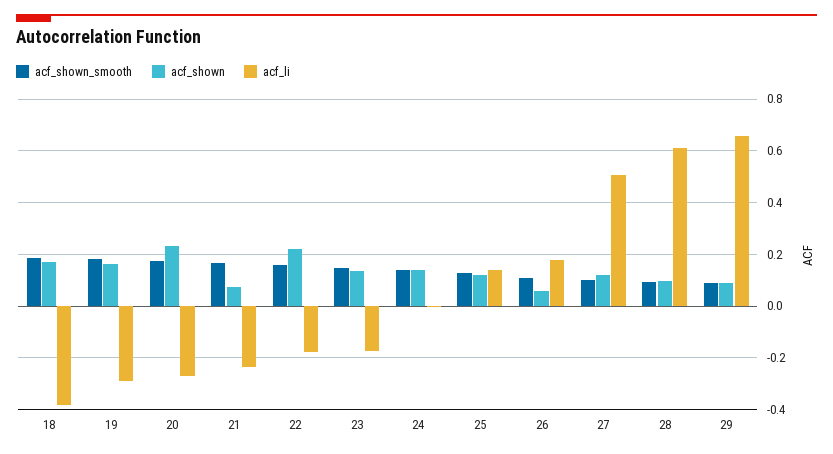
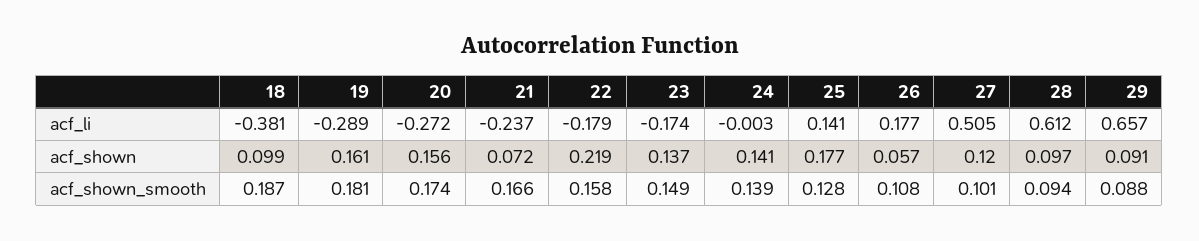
acf_shown, 18: 0.175 -> 0.099
acf_shown, 20: 0.225 -> 0.156
acf_shown, 25: 0.125 -> 0.177

